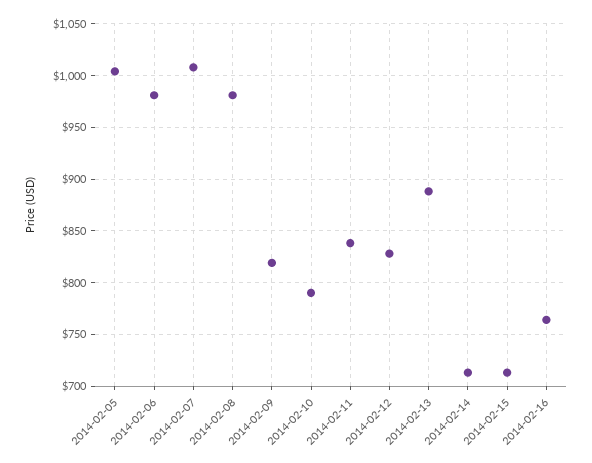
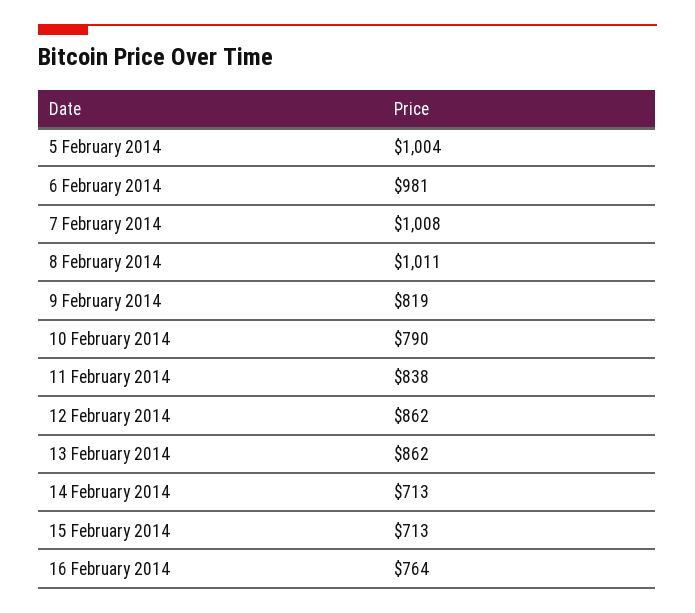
2014-02-08: 980 -> 1011
2014-02-12: 830 -> 862
2014-02-13: 890 -> 862

